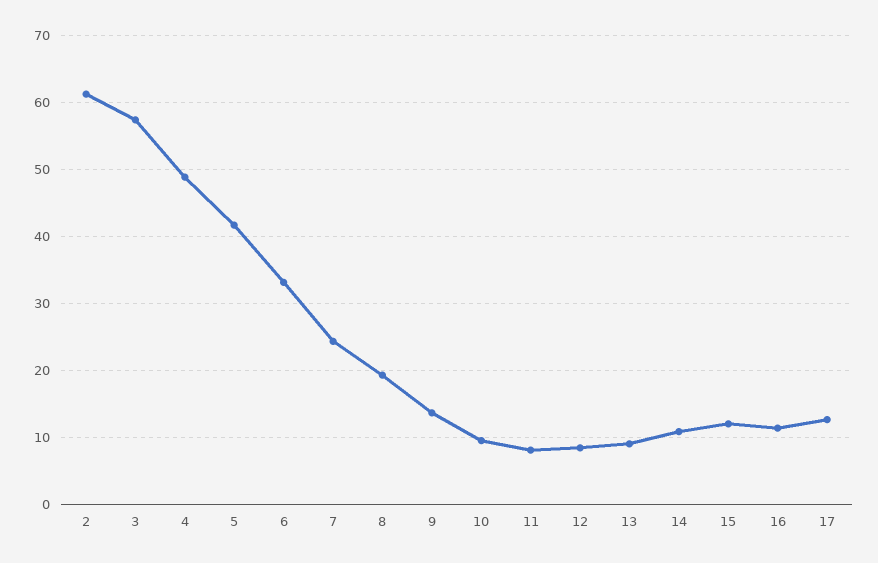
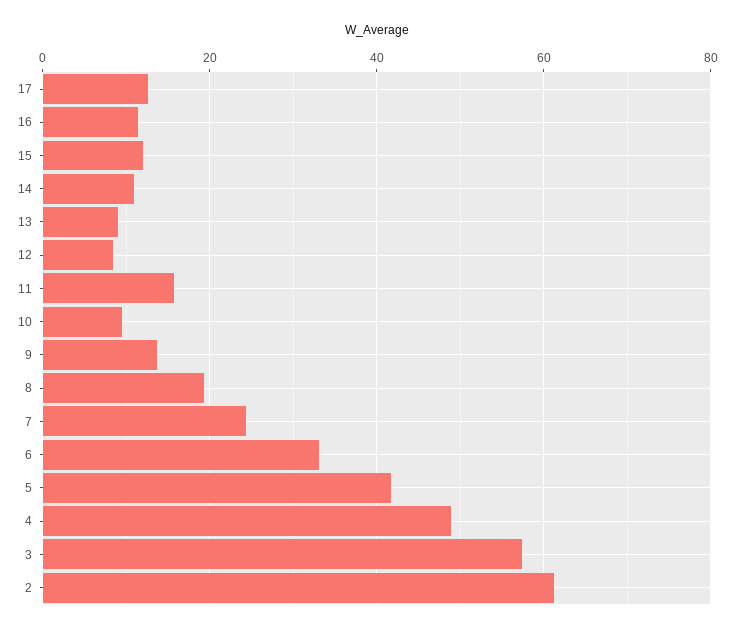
11: 8 -> 16

